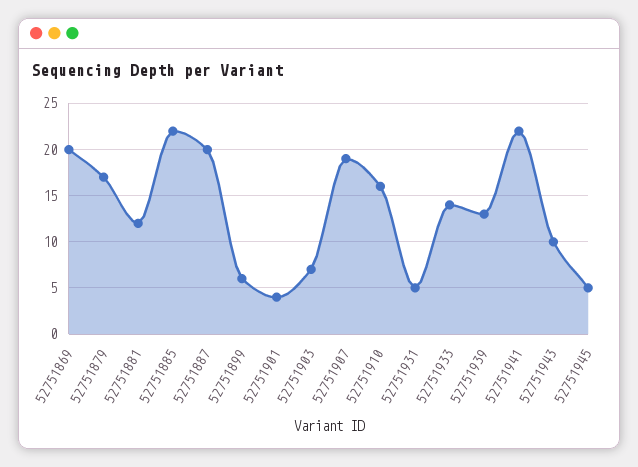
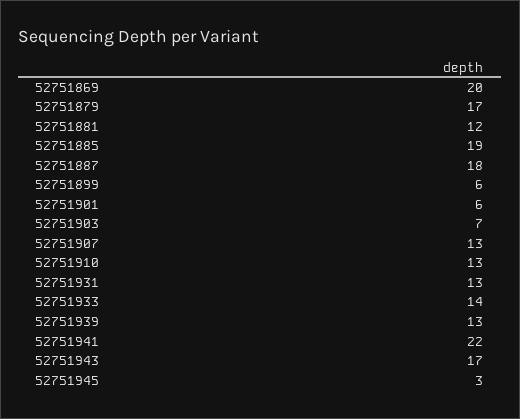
52751885: 22 -> 19
52751887: 20 -> 18
52751901: 4 -> 6
52751907: 19 -> 13
52751910: 16 -> 13
52751931: 5 -> 13
52751943: 10 -> 17
52751945: 5 -> 3

